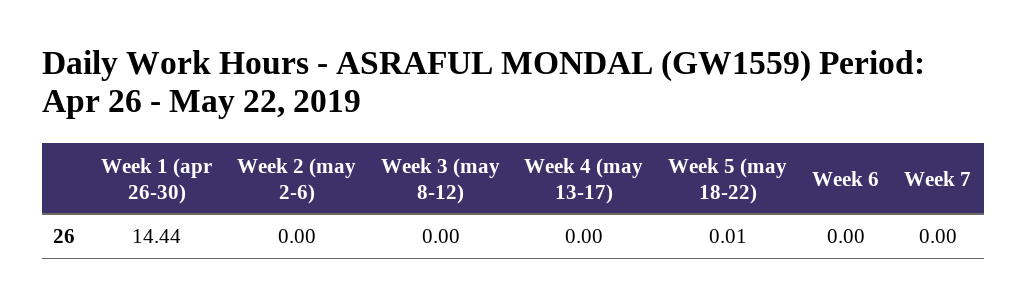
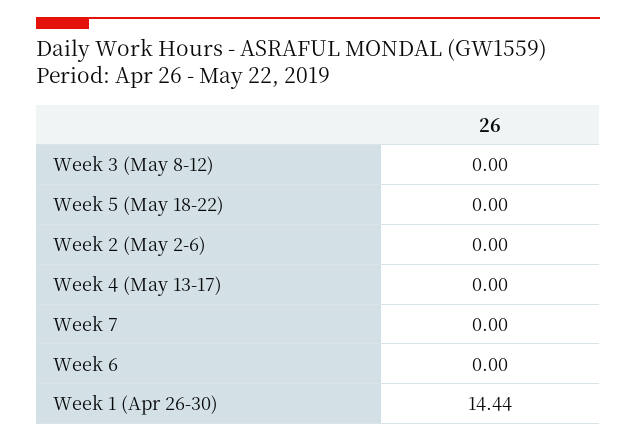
Week 5 (may 18-22): 0.01 -> 0

